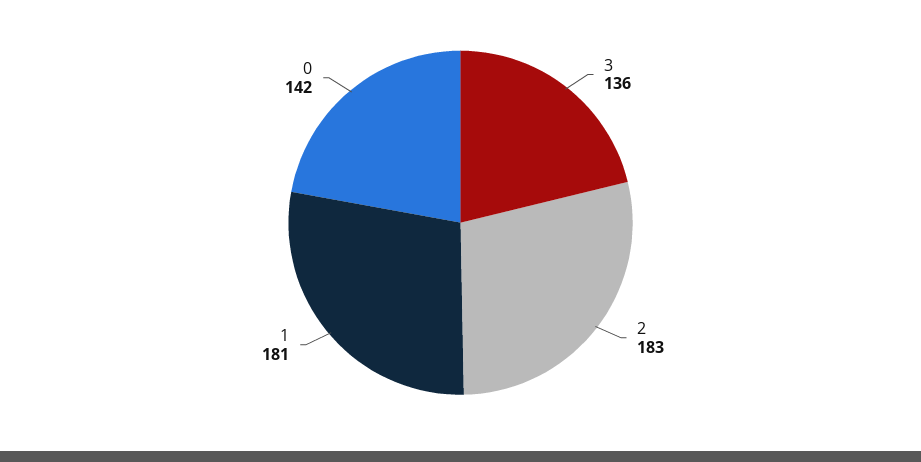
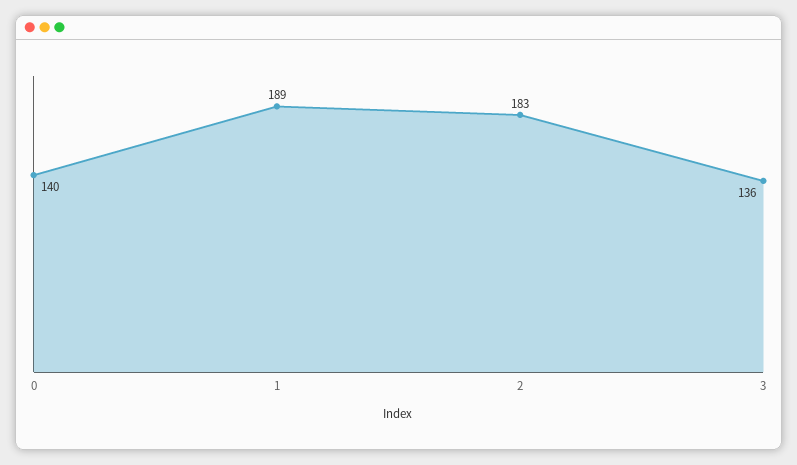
1: 181 -> 189
0: 142 -> 140

